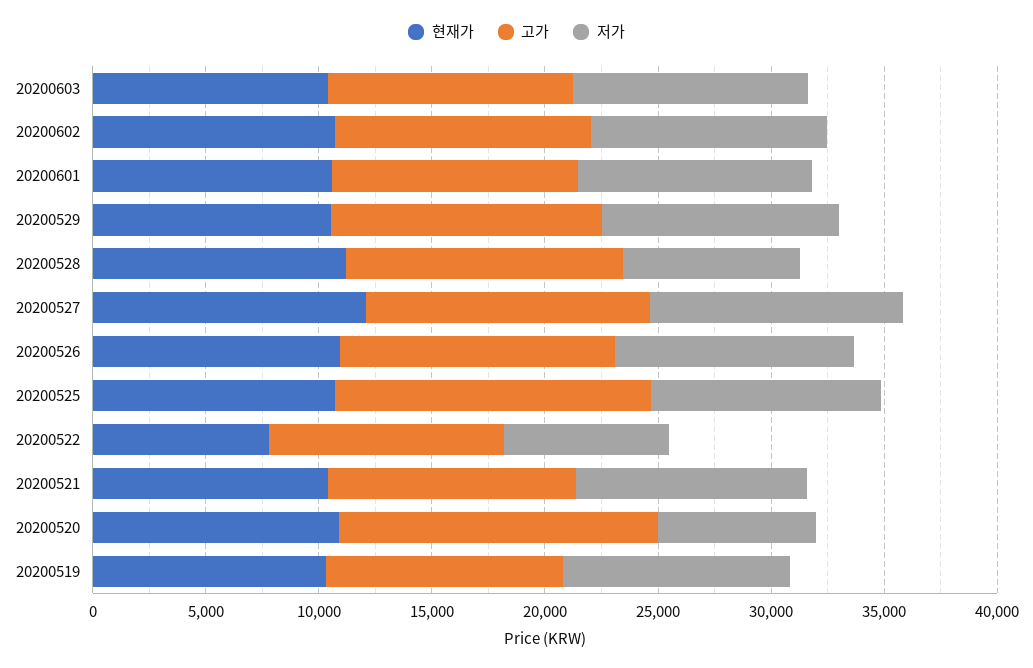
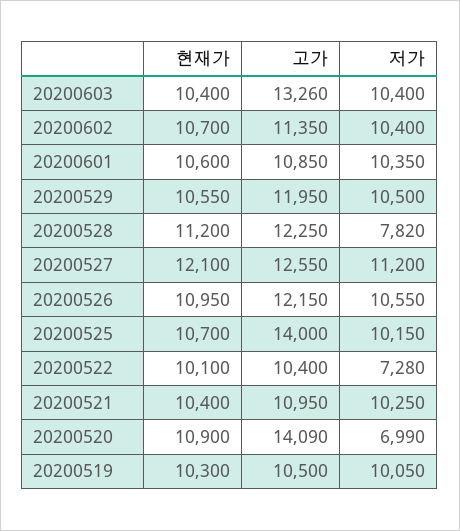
고가, 20200603: 11000 -> 13260
현재가, 20200522: 8000 -> 10100

